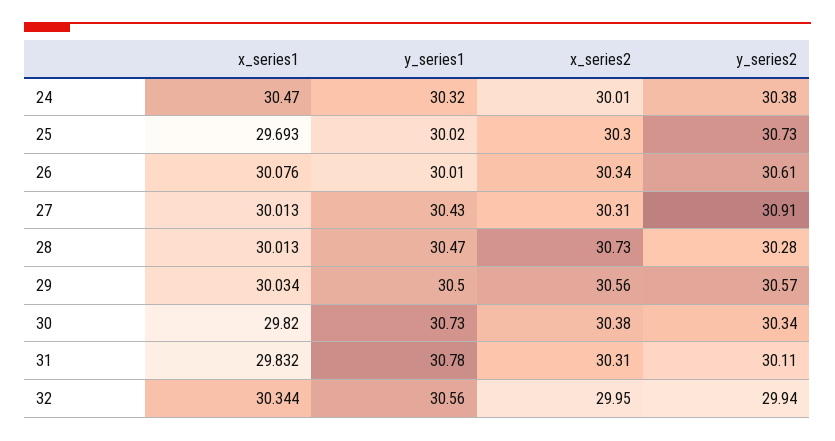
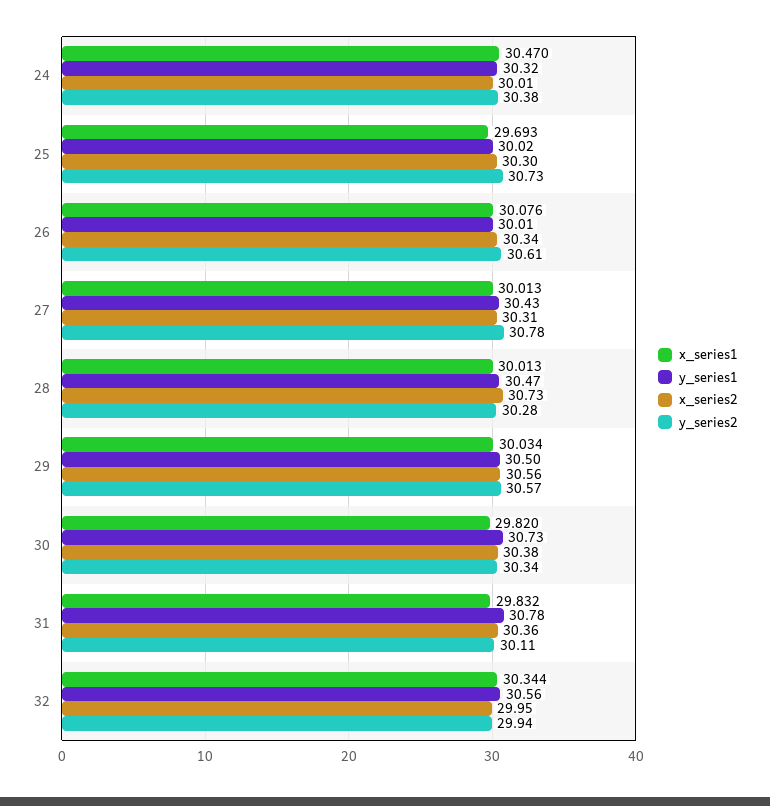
y_series2, 27: 30.91 -> 30.78
x_series2, 31: 30.31 -> 30.36

